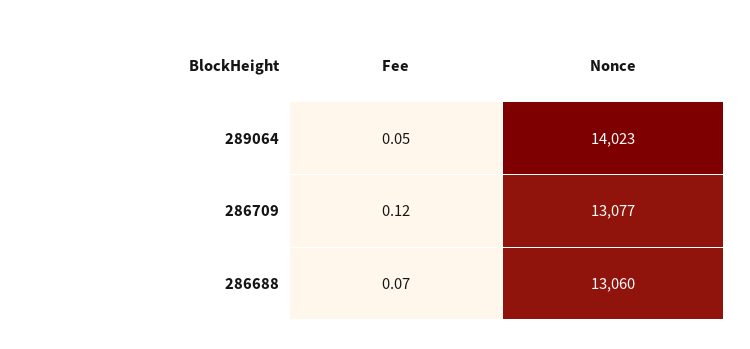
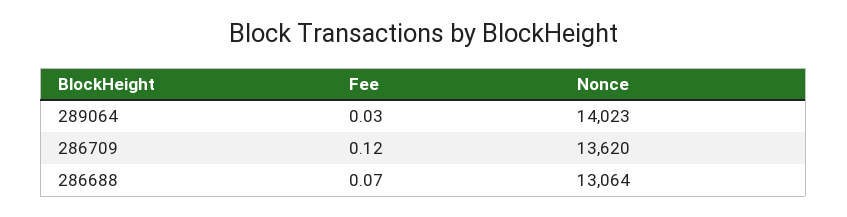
Fee, 289064: 0.05 -> 0.03
Nonce, 286709: 13077 -> 13620
Nonce, 286688: 13060 -> 13064

